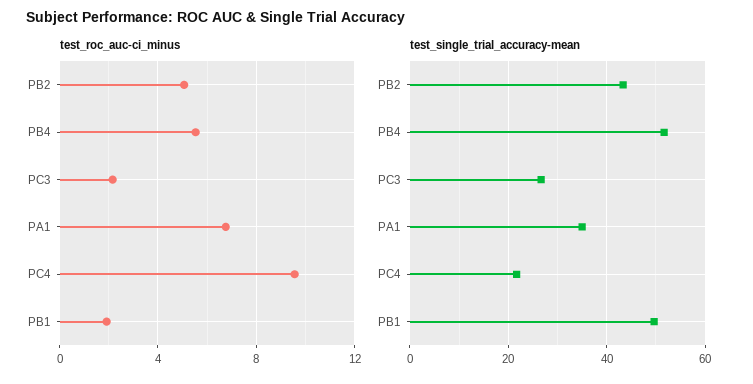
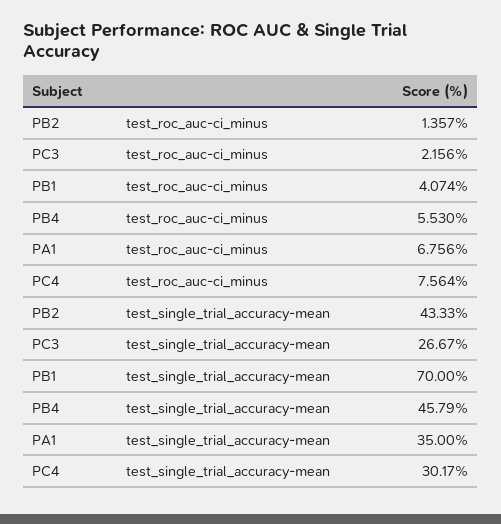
test_roc_auc-ci_minus, PB2: 5 -> 1.357
test_roc_auc-ci_minus, PC4: 9.5 -> 7.564
test_roc_auc-ci_minus, PB1: 2 -> 4.074
test_single_trial_accuracy-mean, PB4: 52 -> 45.79
test_single_trial_accuracy-mean, PC4: 22 -> 30.17
test_single_trial_accuracy-mean, PB1: 50 -> 70

